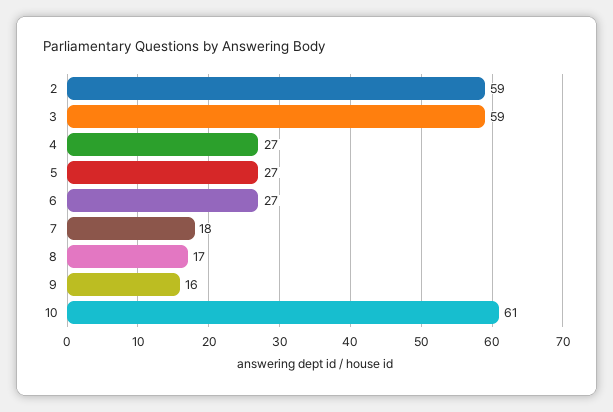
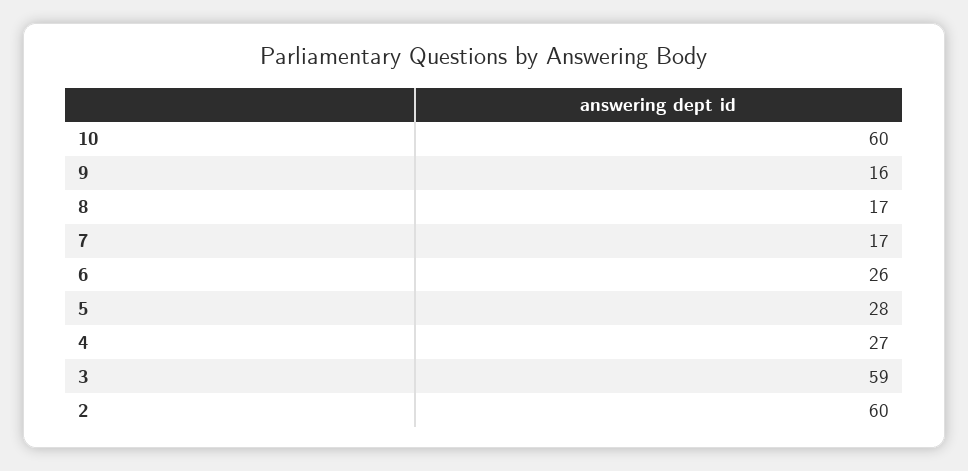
2: 59 -> 60
5: 27 -> 28
6: 27 -> 26
7: 18 -> 17
10: 61 -> 60

